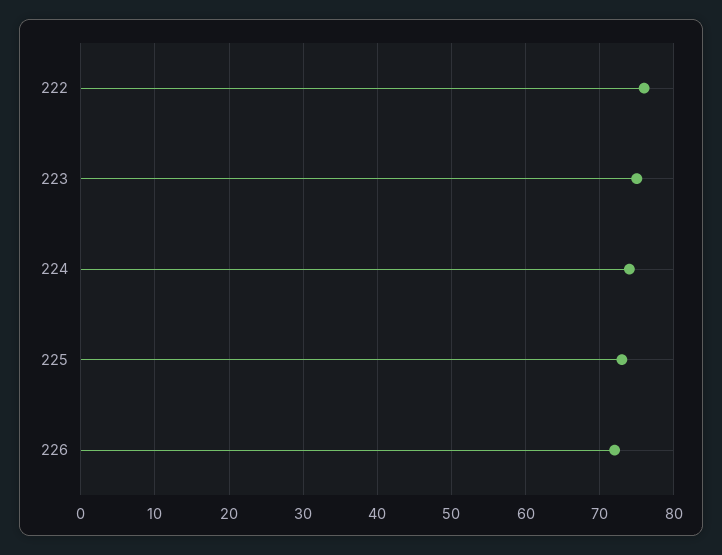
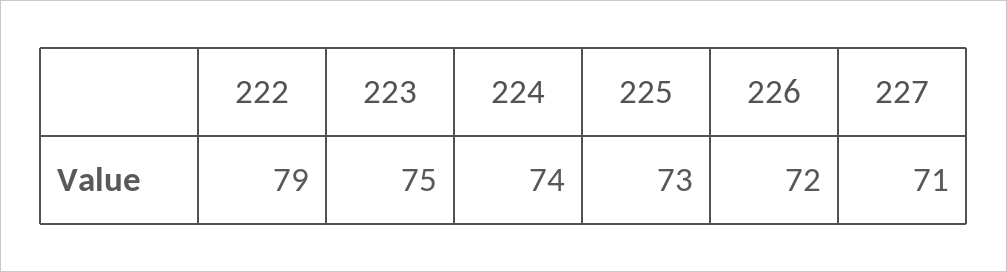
222: 76 -> 79
227: none -> 71

